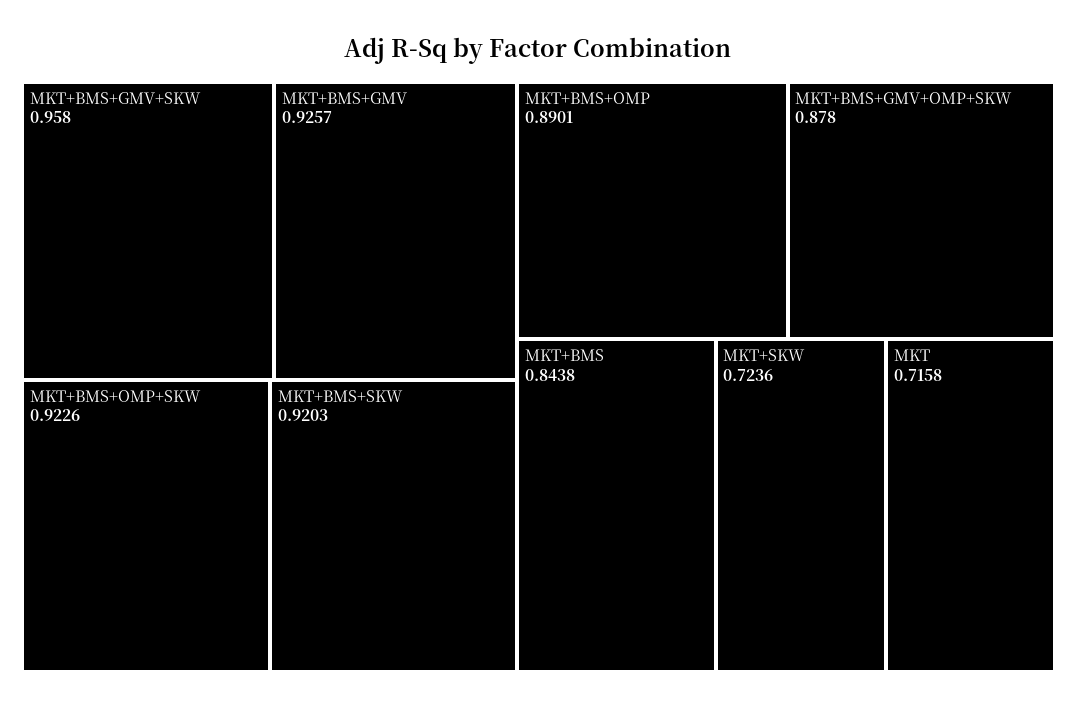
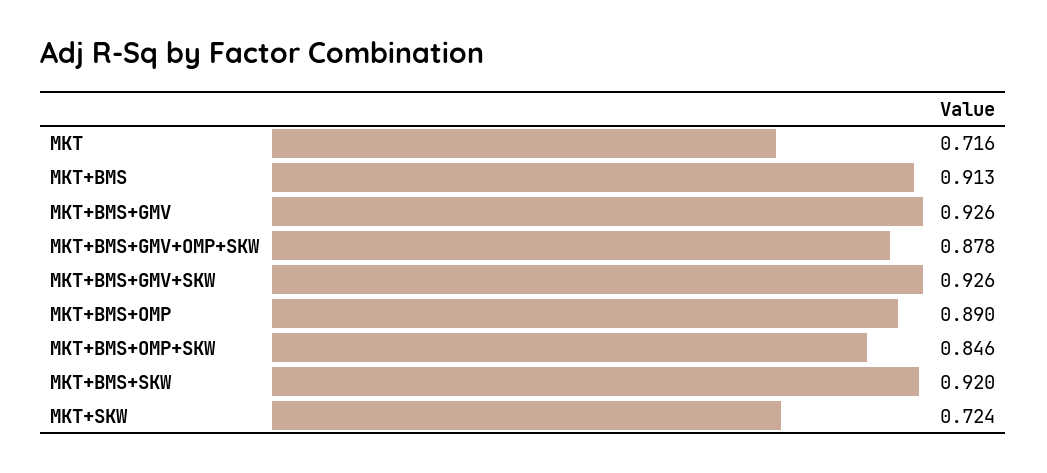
MKT+BMS+GMV+SKW: 0.958 -> 0.926
MKT+BMS+OMP+SKW: 0.9226 -> 0.846
MKT+BMS: 0.8438 -> 0.913

